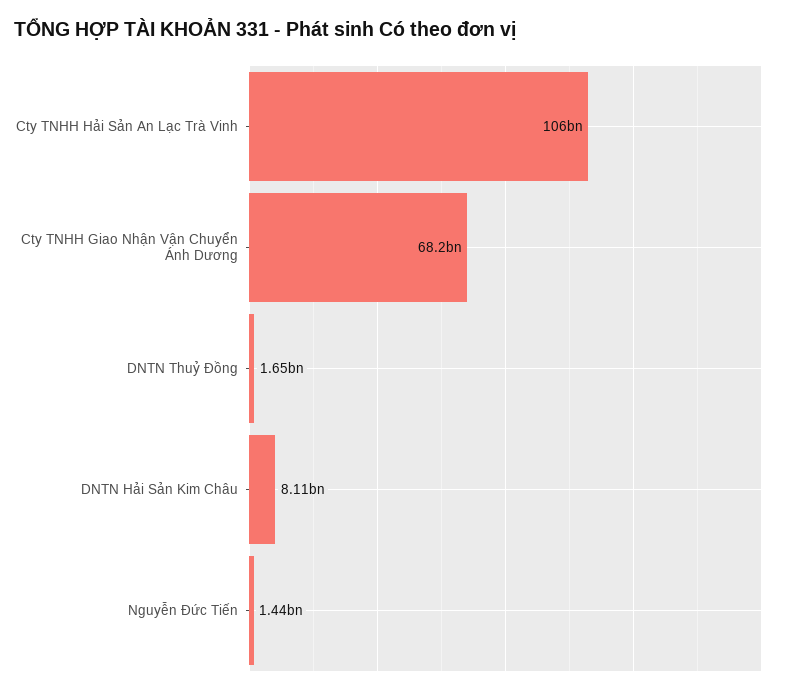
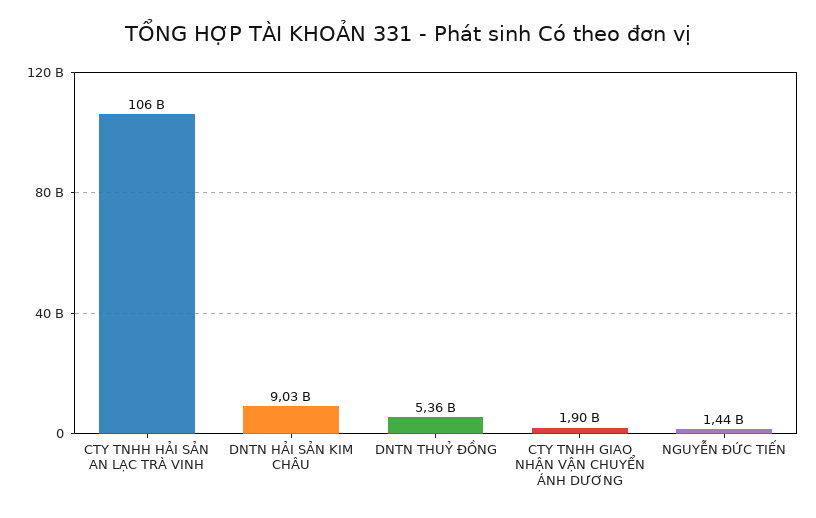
Cty TNHH Giao Nhận Vận Chuyển Ánh Dương: 68200000000 -> 1900000000
DNTN Thuỷ Đồng: 1650000000 -> 5360000000
DNTN Hải Sản Kim Châu: 8110000000 -> 9030000000

